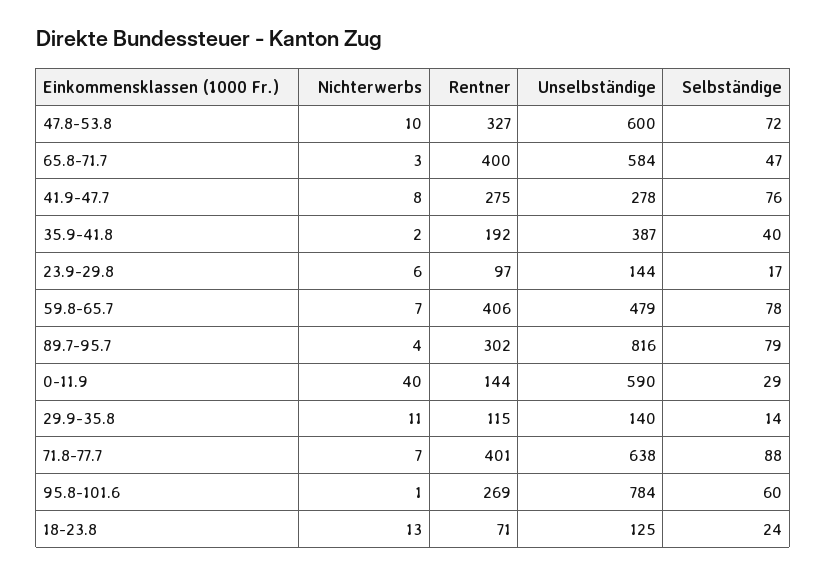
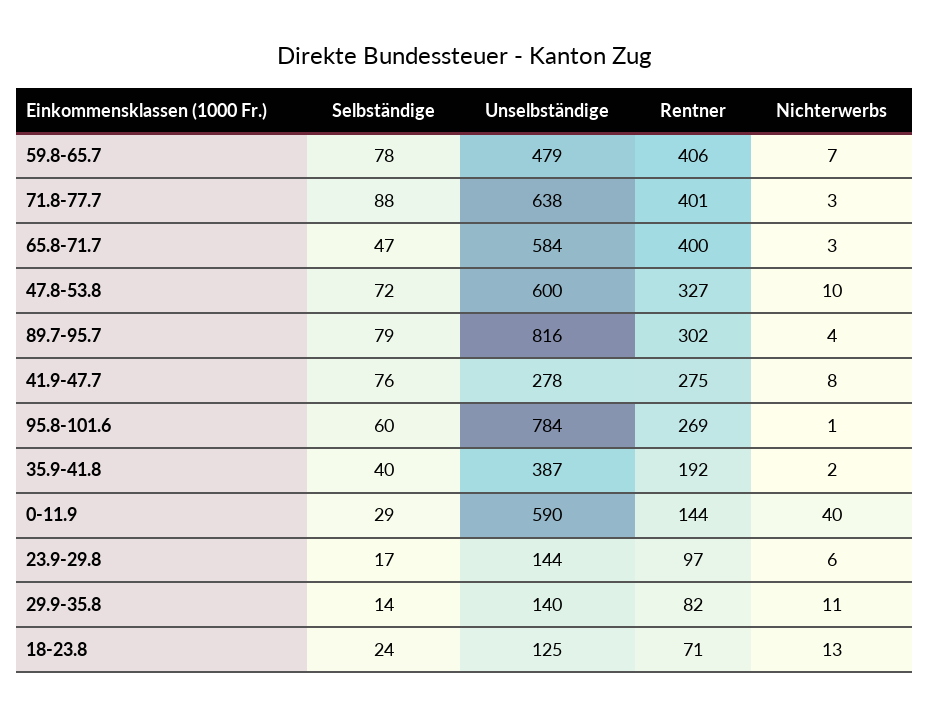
Rentner, 29.9-35.8: 115 -> 82
Nichterwerbs, 71.8-77.7: 7 -> 3

